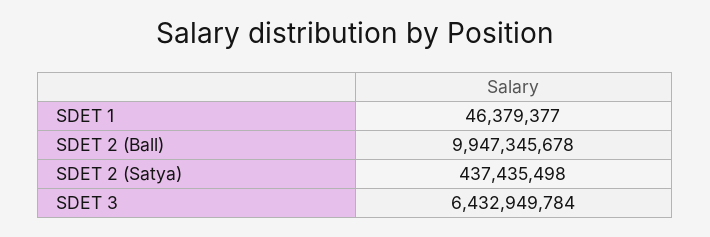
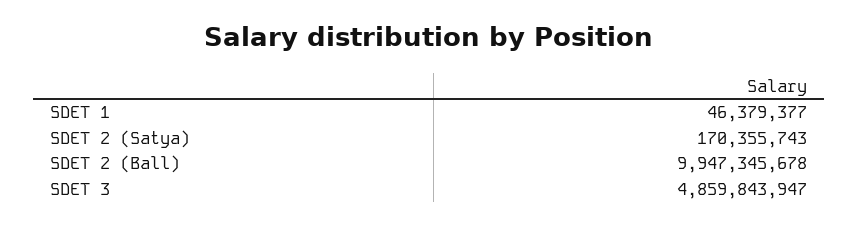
SDET 2 (Satya): 437435498 -> 170355743
SDET 3: 6432949784 -> 4859843947

